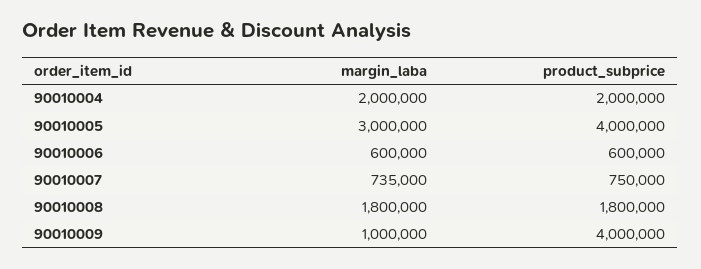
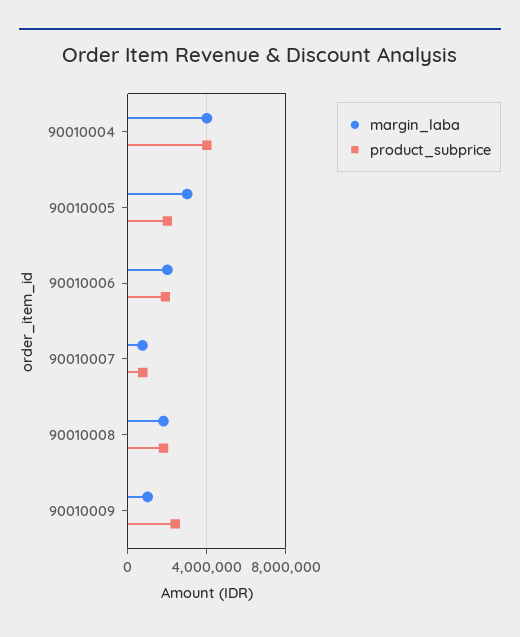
margin_laba, 90010004: 2000000 -> 4000000
product_subprice, 90010004: 2000000 -> 4000000
product_subprice, 90010005: 4000000 -> 2000000
margin_laba, 90010006: 600000 -> 2000000
product_subprice, 90010006: 600000 -> 2000000
product_subprice, 90010009: 4000000 -> 2500000

